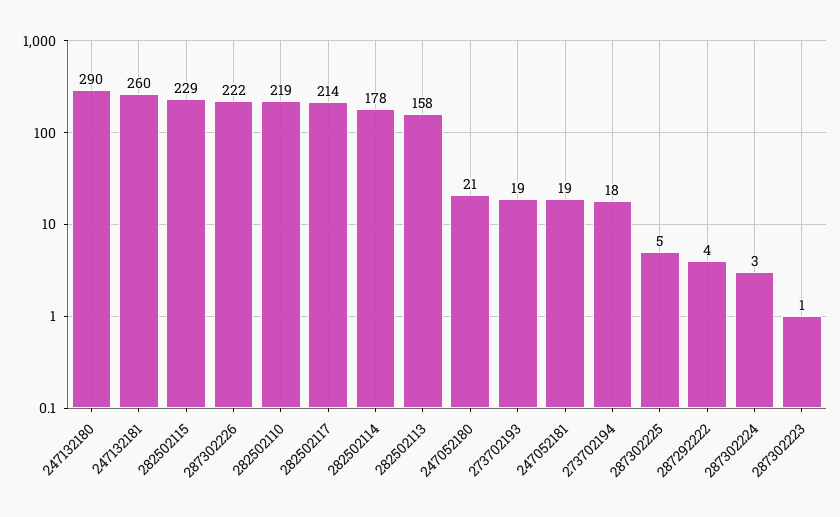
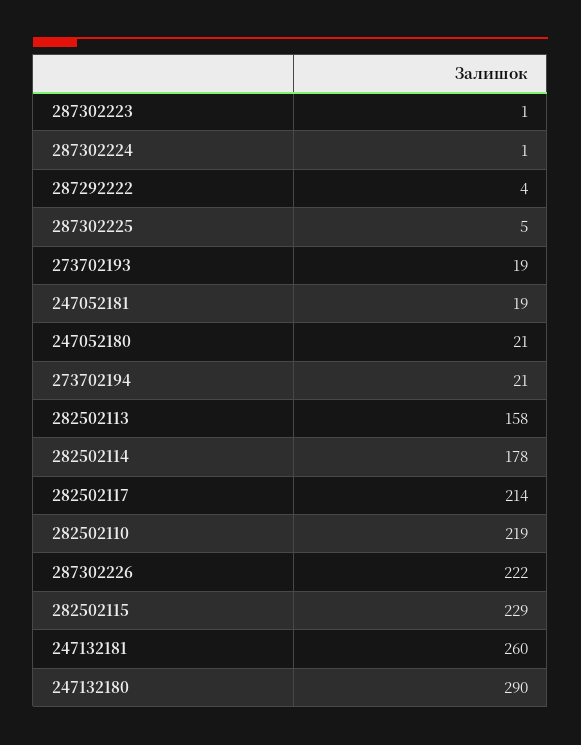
273702194: 18 -> 21
287302224: 3 -> 1

